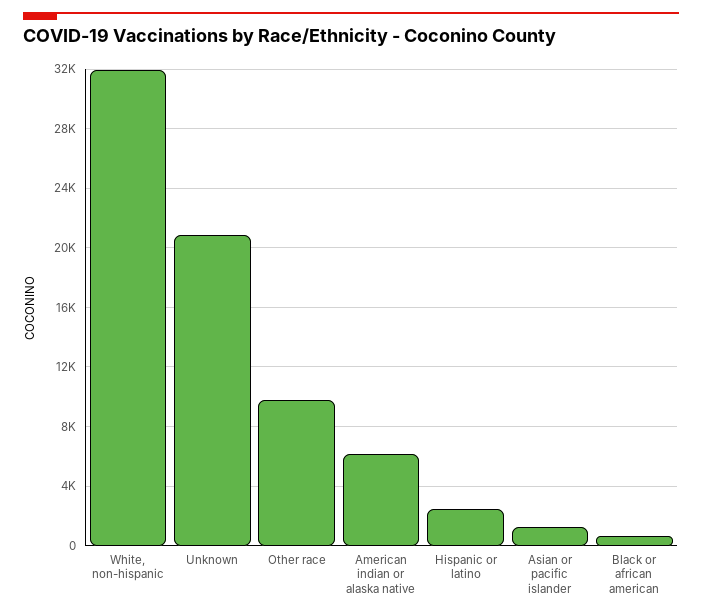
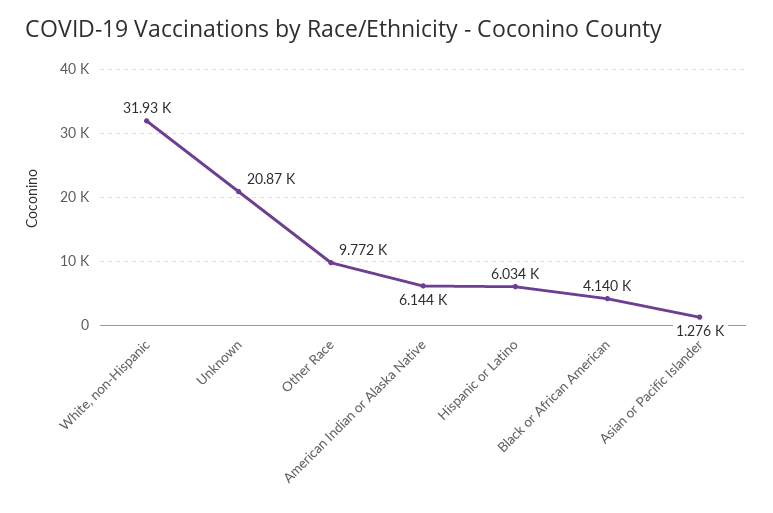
Hispanic or latino: 2500 -> 6034
Black or african american: 500 -> 4140

